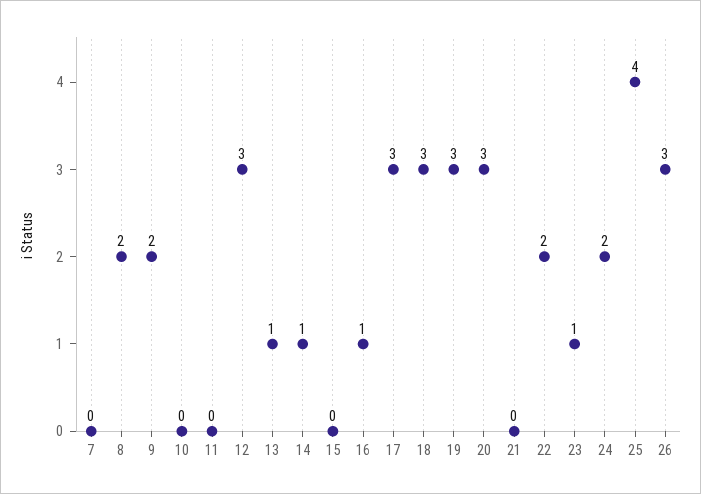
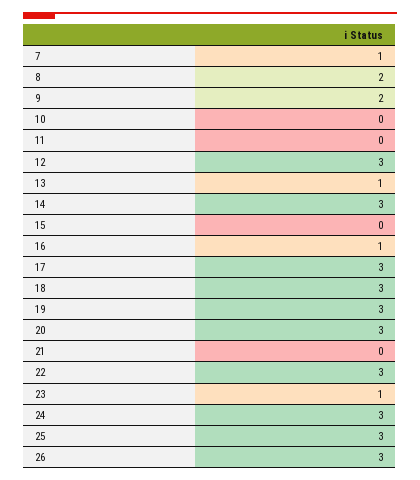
7: 0 -> 1
14: 1 -> 3
22: 2 -> 3
24: 2 -> 3
25: 4 -> 3

